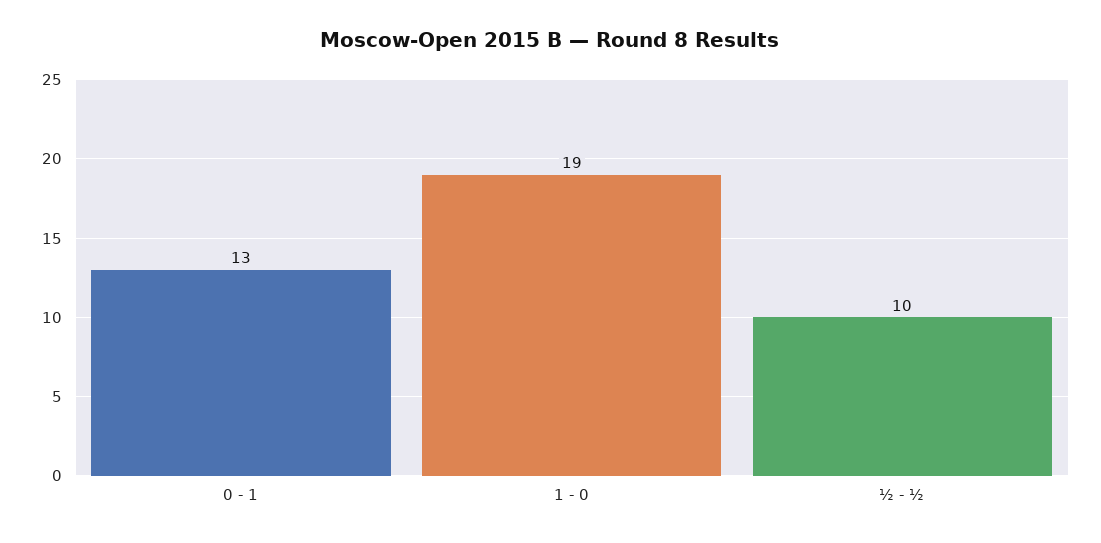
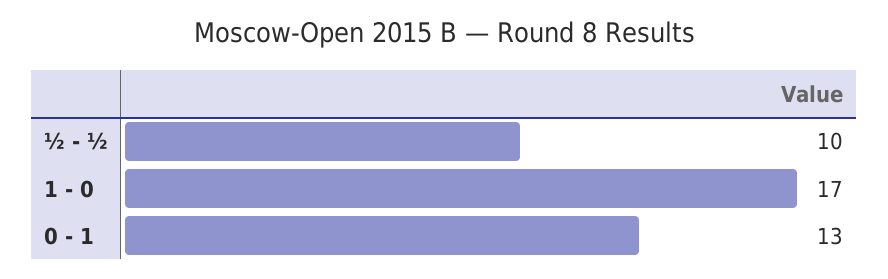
1 - 0: 19 -> 17

